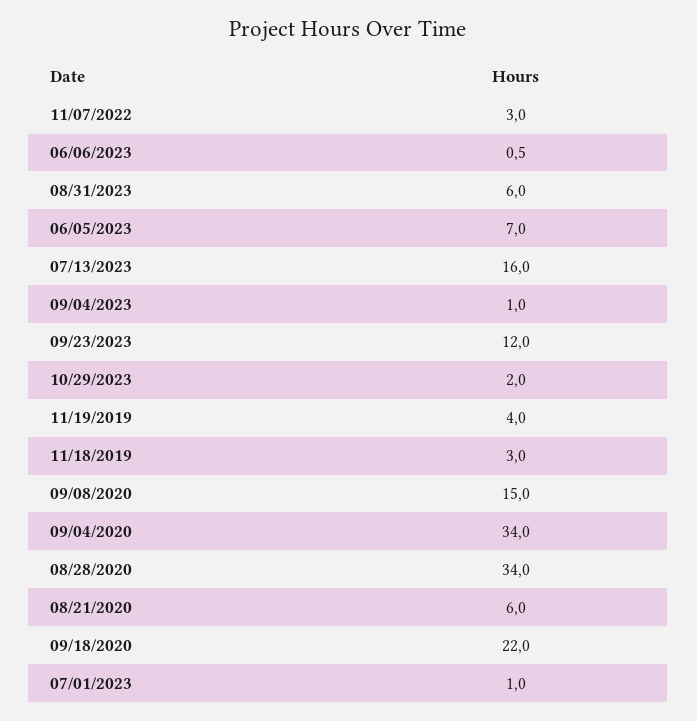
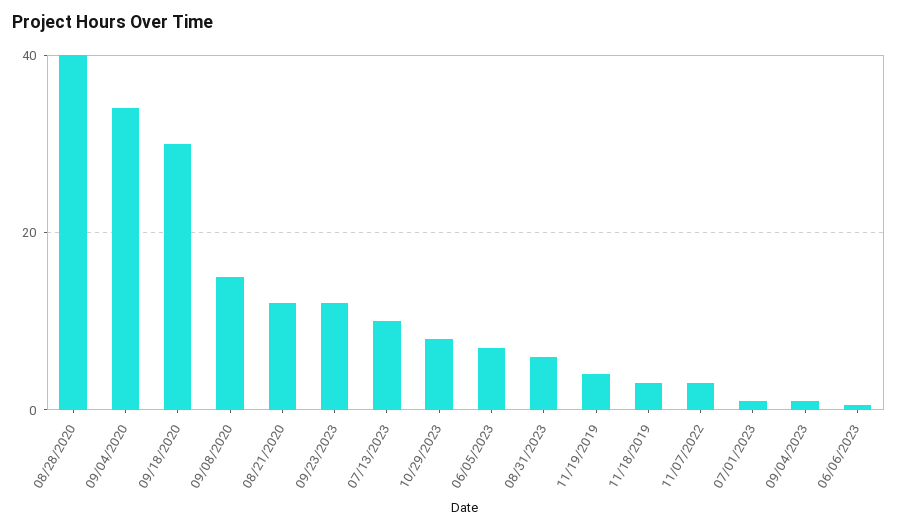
07/13/2023: 16 -> 10
10/29/2023: 2 -> 8
08/28/2020: 34 -> 40
08/21/2020: 6 -> 12
09/18/2020: 22 -> 30

